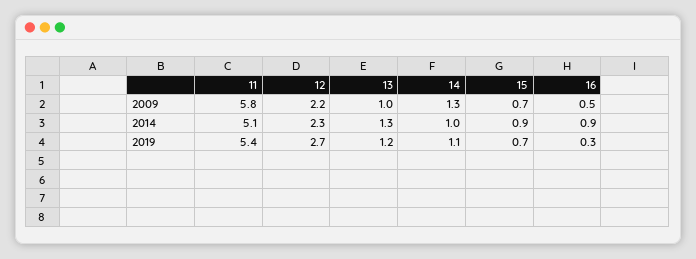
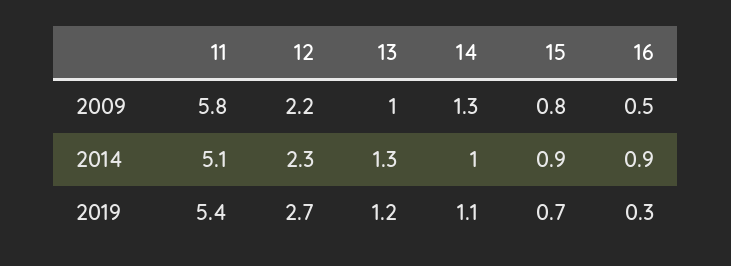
15, 2009: 0.7 -> 0.8

